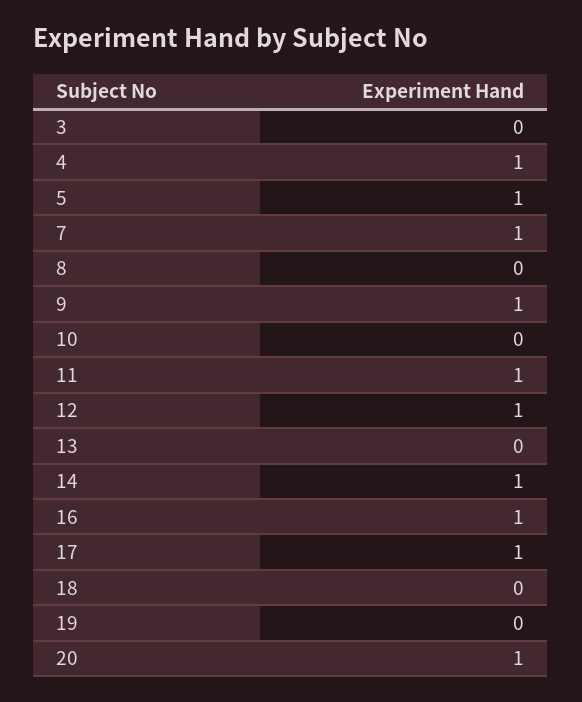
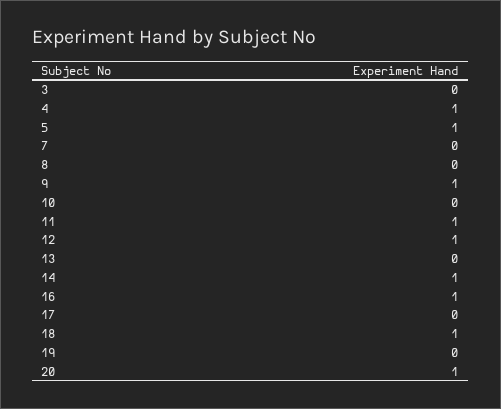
7: 1 -> 0
17: 1 -> 0
18: 0 -> 1

